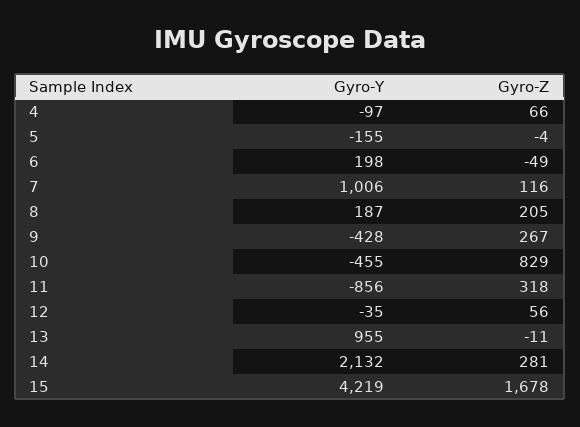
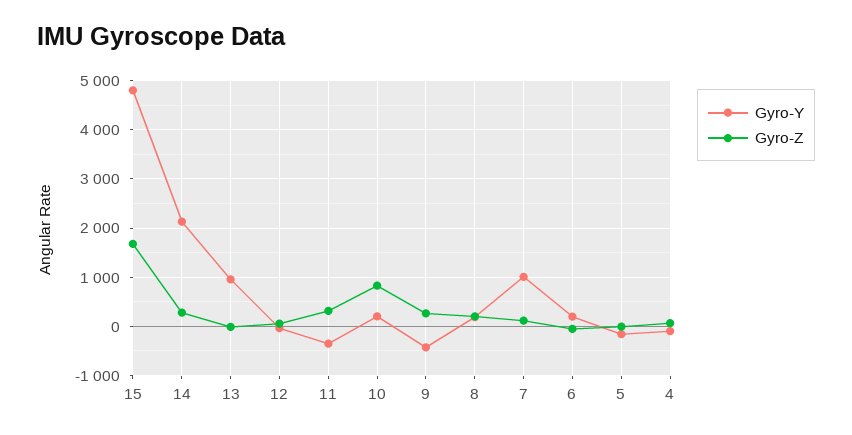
Gyro-Y, 10: -455 -> 200
Gyro-Y, 11: -856 -> -400
Gyro-Y, 15: 4219 -> 4800

